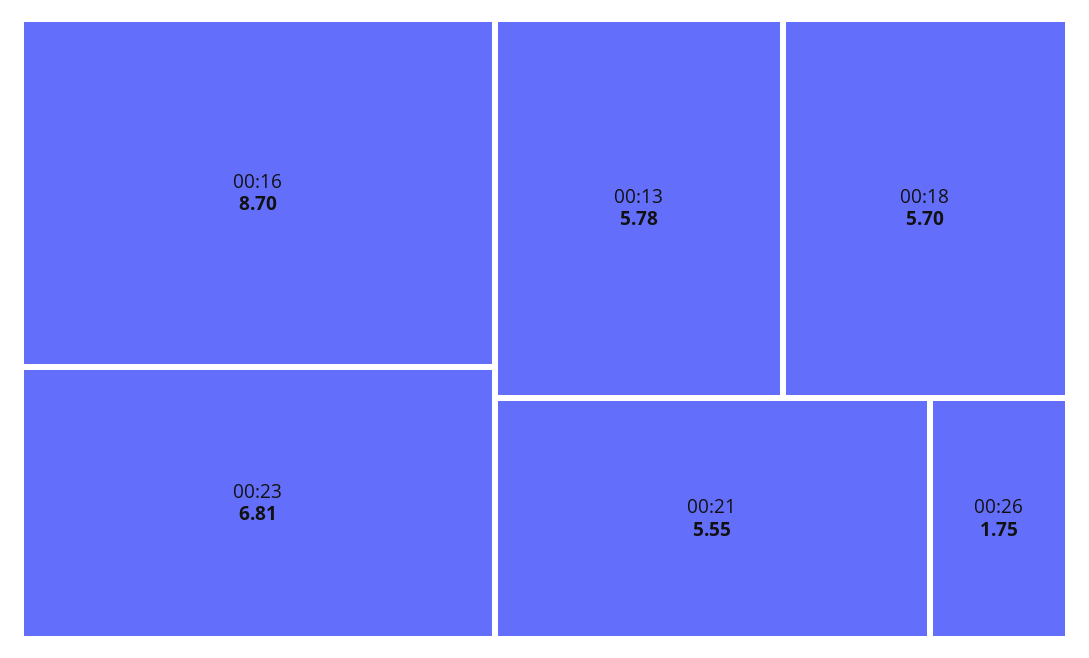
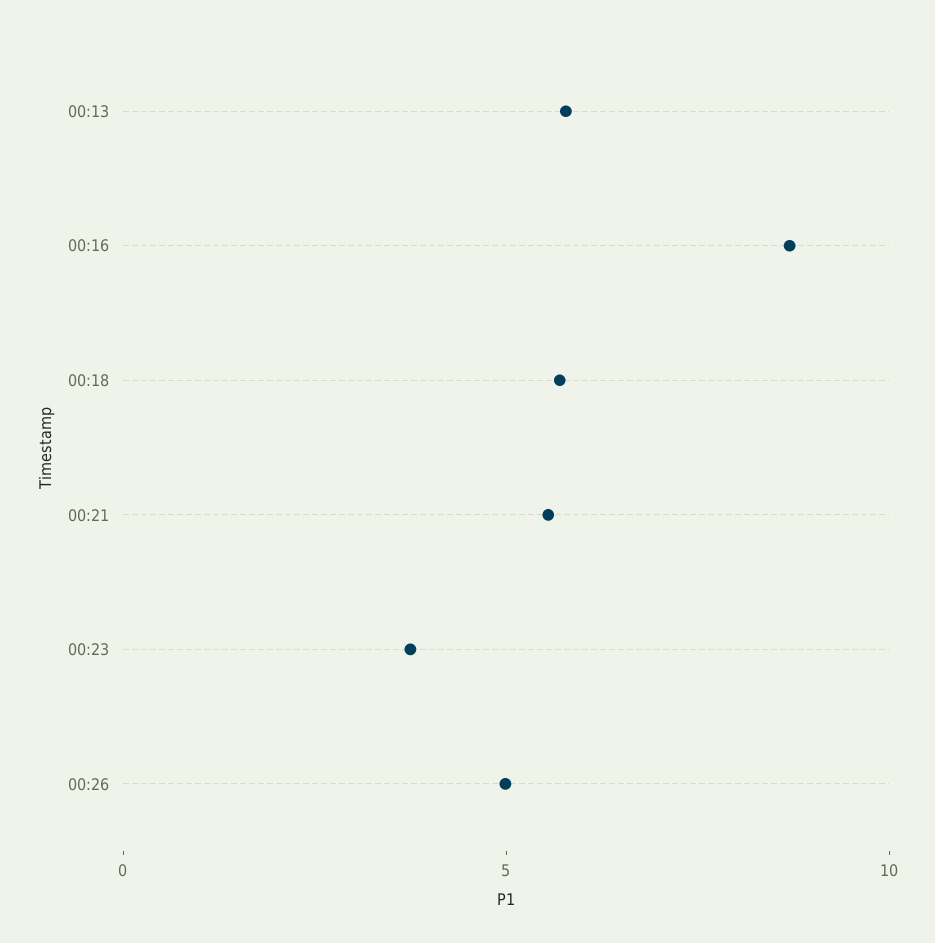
00:23: 6.81 -> 4
00:26: 1.75 -> 5

